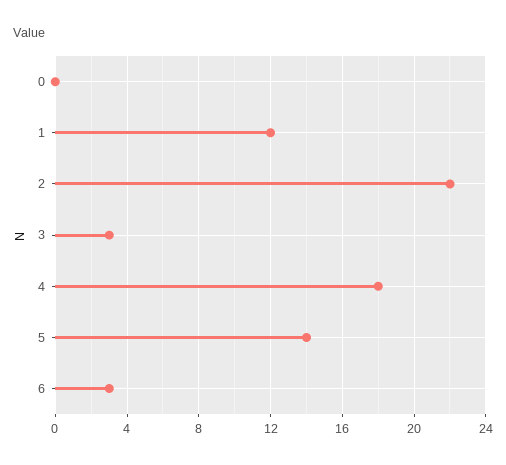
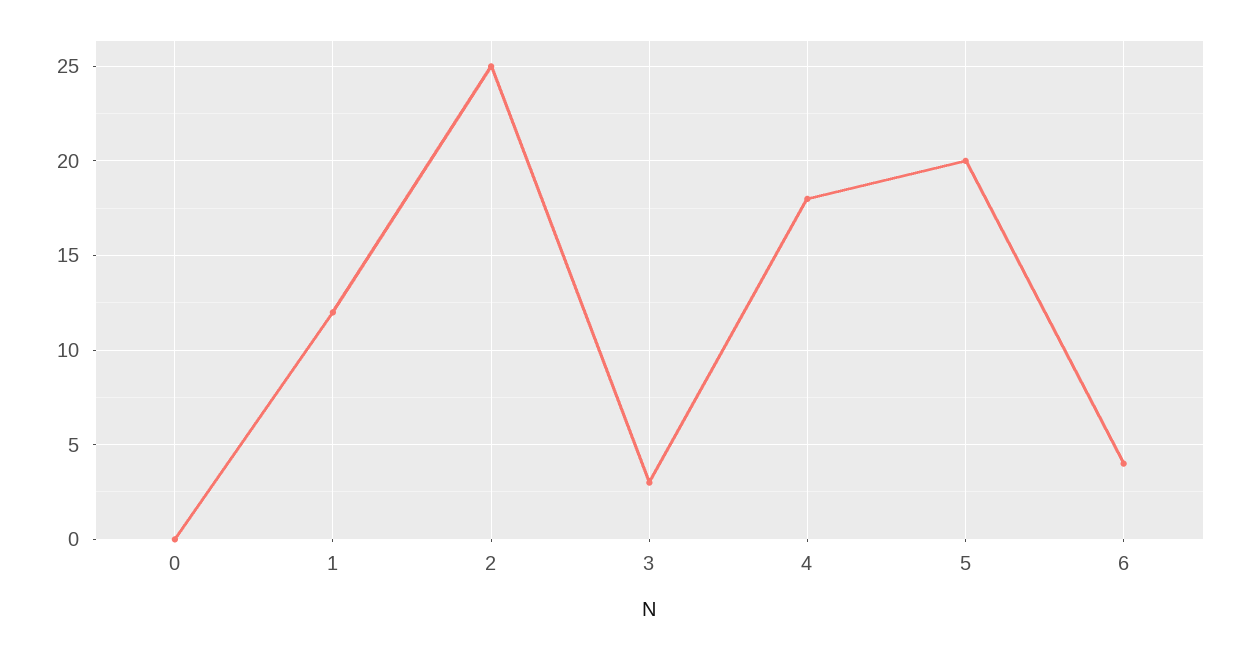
2: 22 -> 25
5: 14 -> 20
6: 3 -> 4

